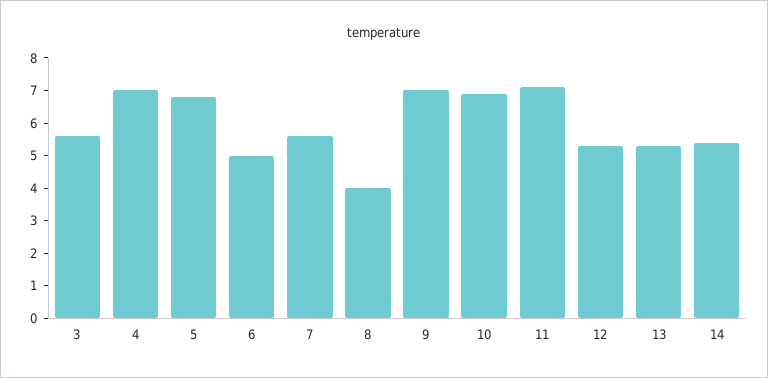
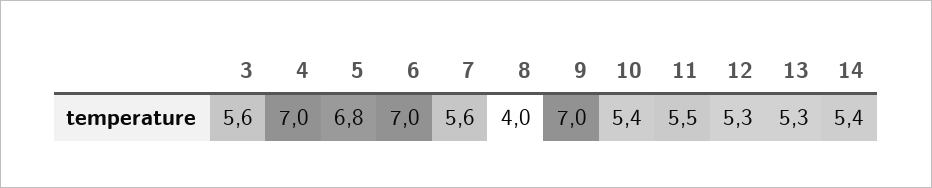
6: 5 -> 7
10: 7 -> 5.4
11: 7 -> 5.5

